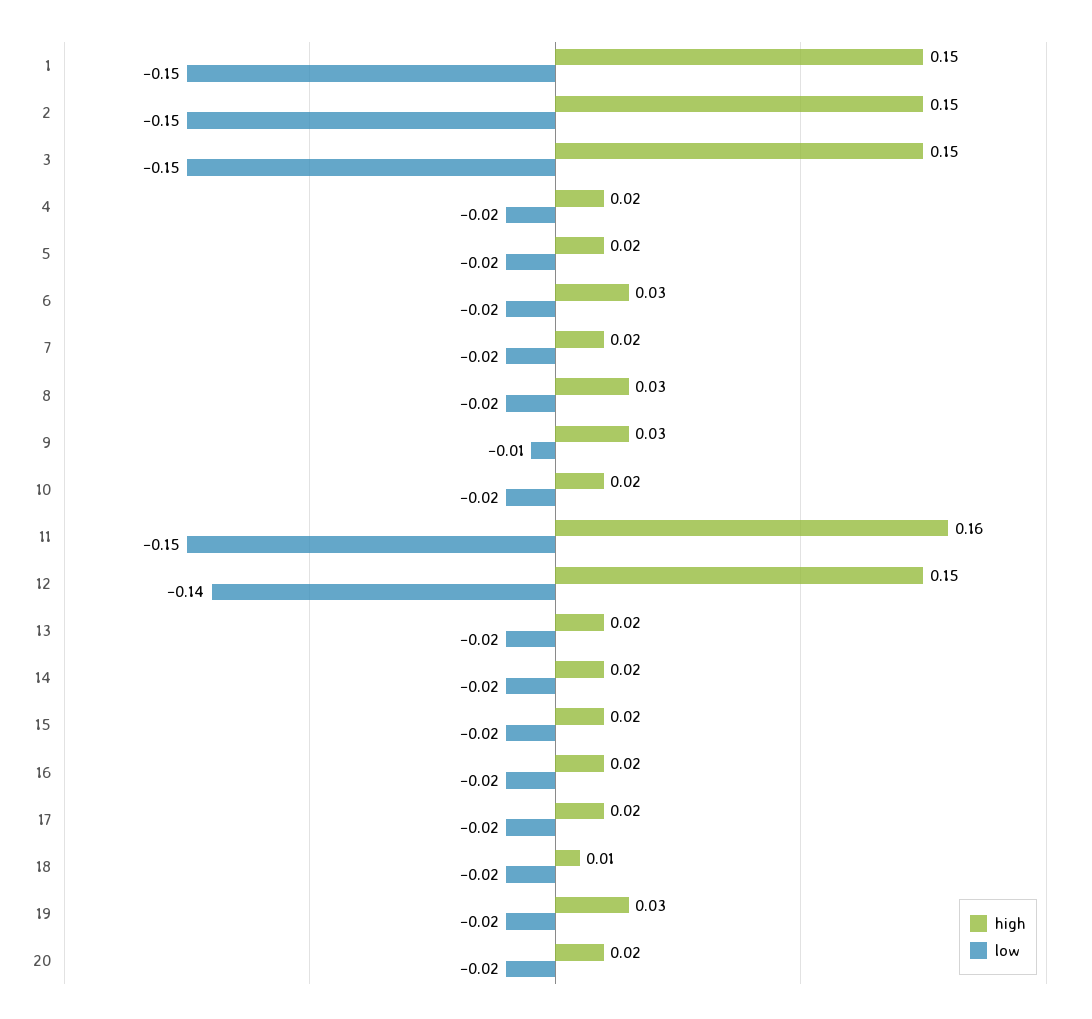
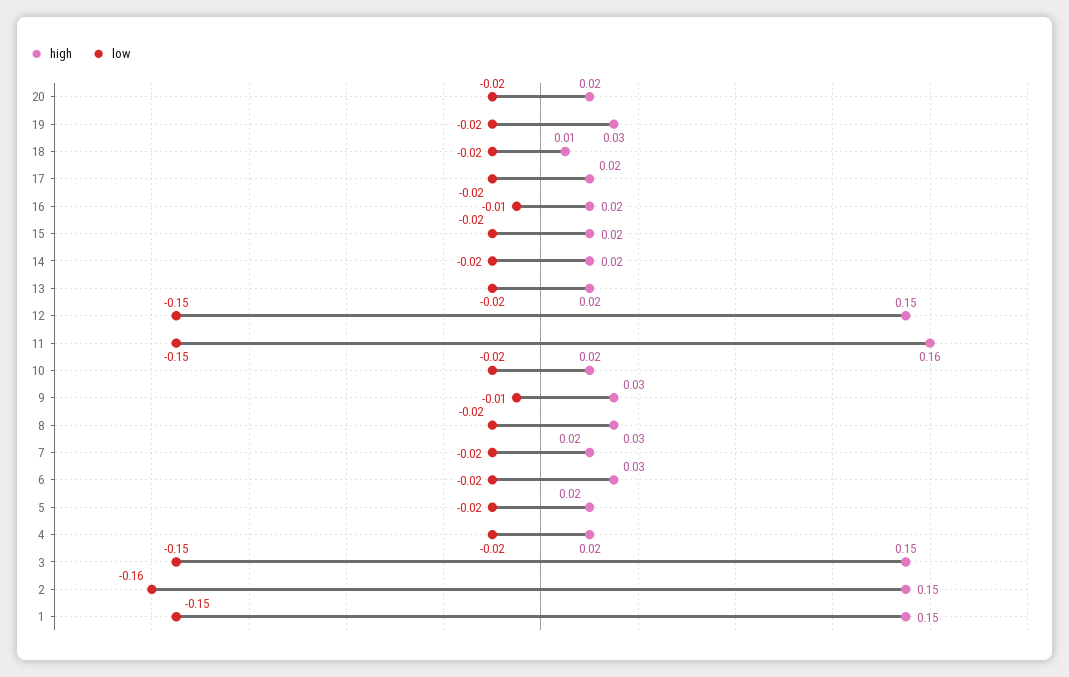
low, 2: -0.15 -> -0.16
low, 12: -0.14 -> -0.15
low, 16: -0.02 -> -0.01

